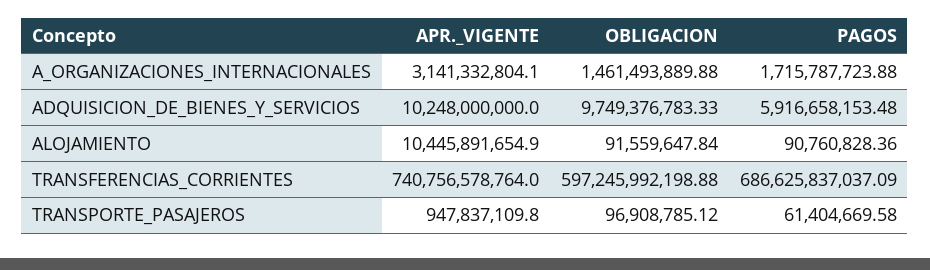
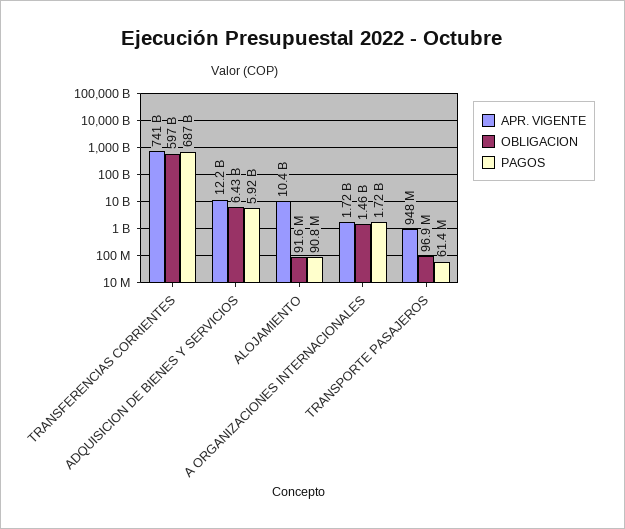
APR._VIGENTE, A_ORGANIZACIONES_INTERNACIONALES: 3141332804.1 -> 1720000000
APR._VIGENTE, ADQUISICION_DE_BIENES_Y_SERVICIOS: 10248000000 -> 12200000000
OBLIGACION, ADQUISICION_DE_BIENES_Y_SERVICIOS: 9749376783.33 -> 6430000000

